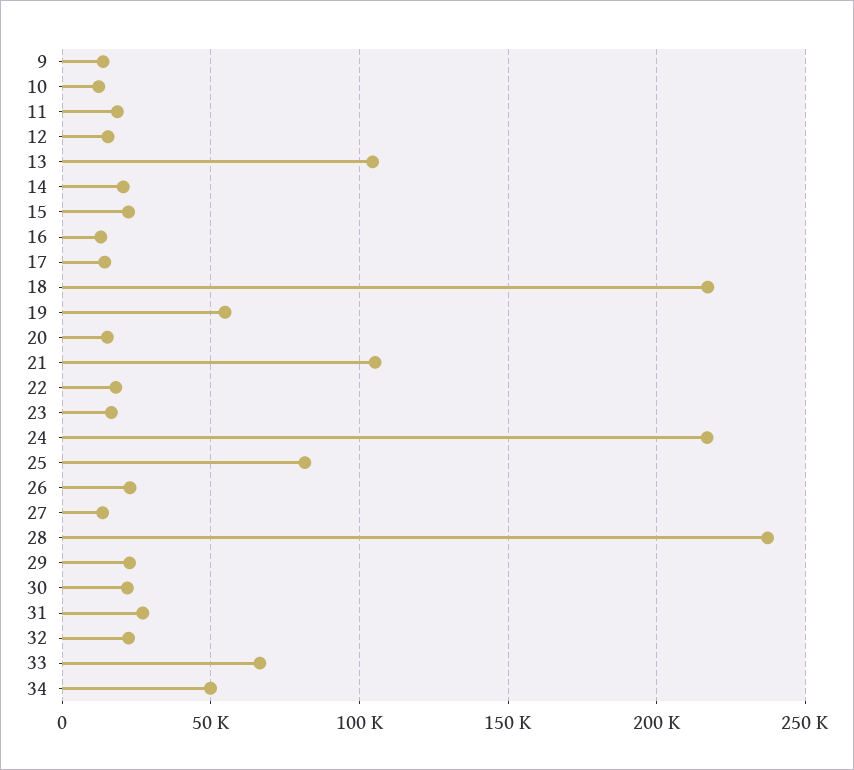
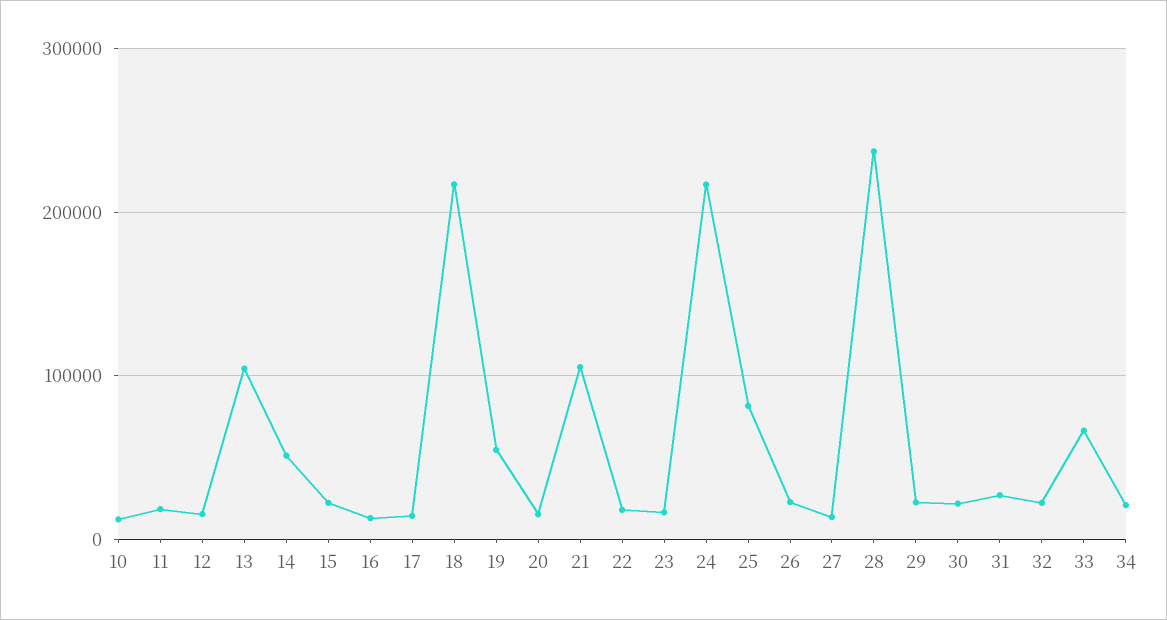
9: 15000 -> none
14: 20000 -> 50000
34: 50000 -> 20000

